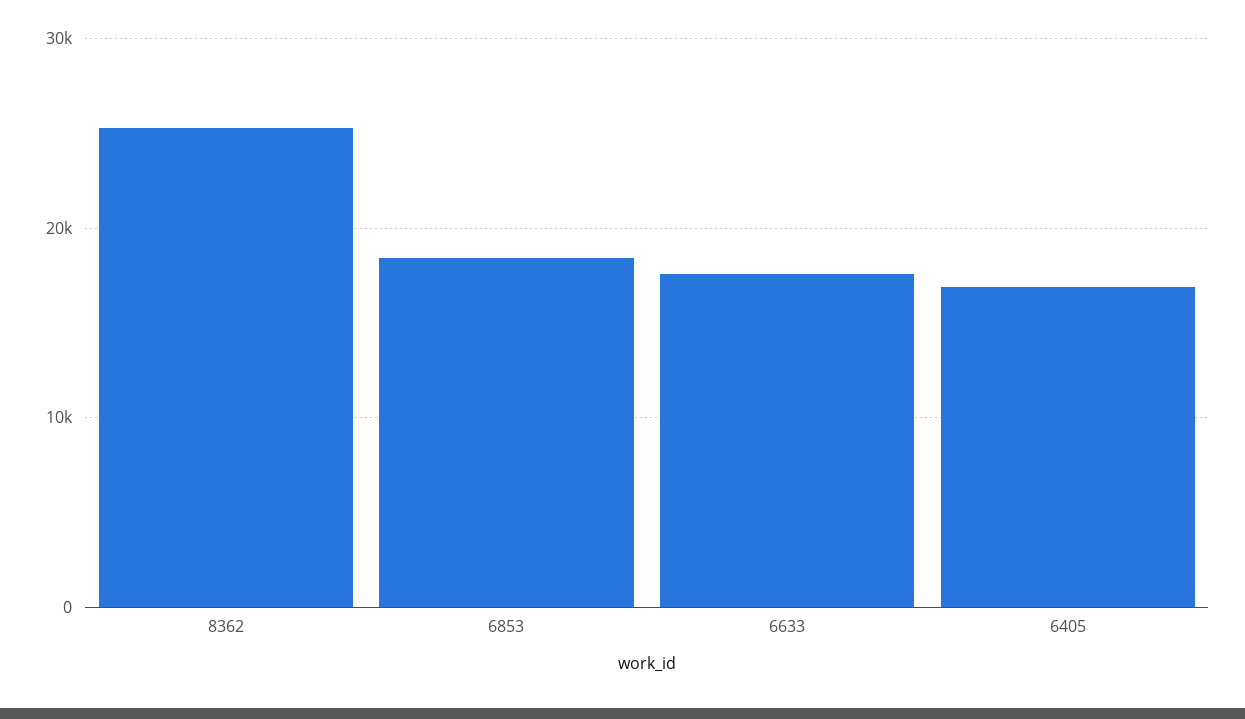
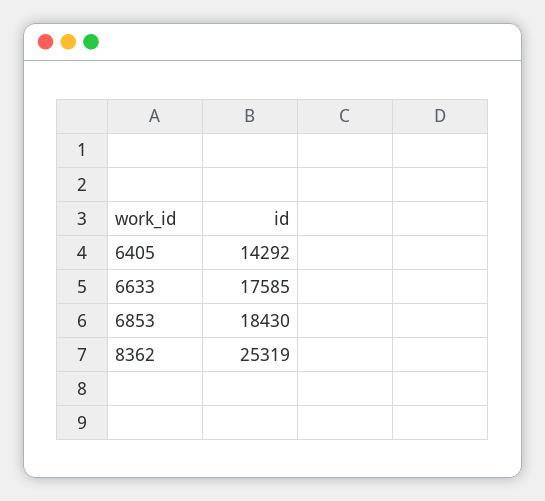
6405: 17000 -> 14292

